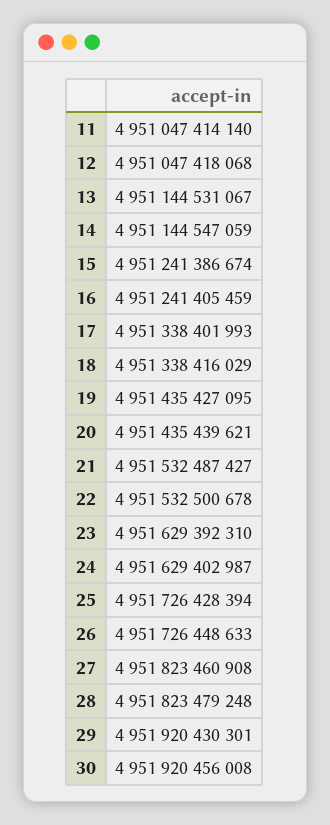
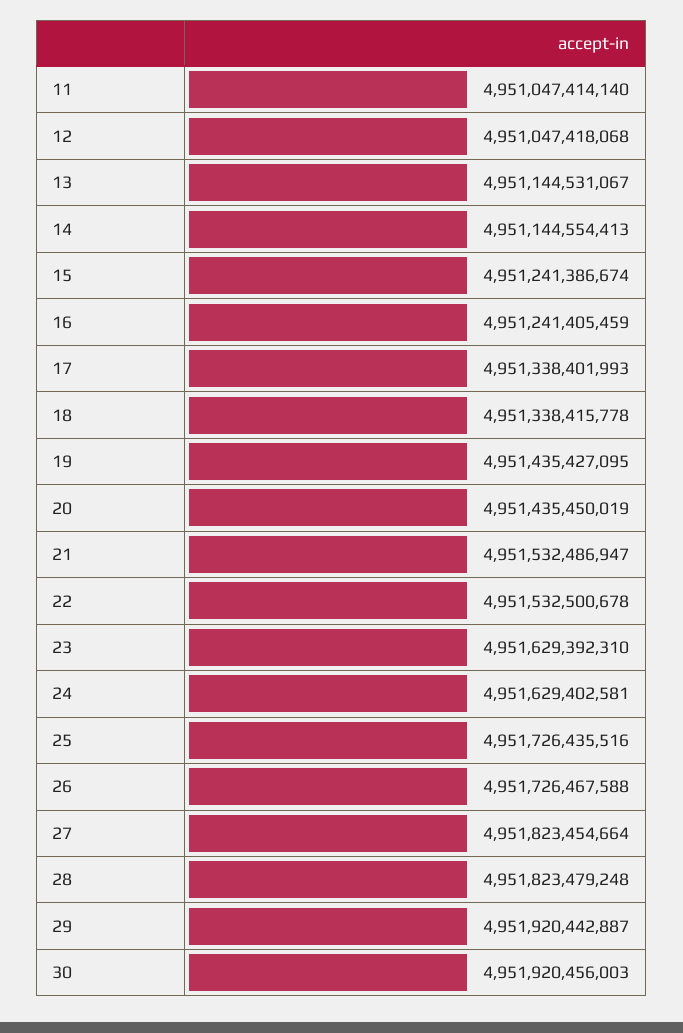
14: 4951144547059 -> 4951144554413
18: 4951338416029 -> 4951338415778
20: 4951435439621 -> 4951435450019
21: 4951532487427 -> 4951532486947
24: 4951629402987 -> 4951629402581
25: 4951726428394 -> 4951726435516
26: 4951726448633 -> 4951726467588
27: 4951823460908 -> 4951823454664
29: 4951920430301 -> 4951920442887
30: 4951920456008 -> 4951920456003

